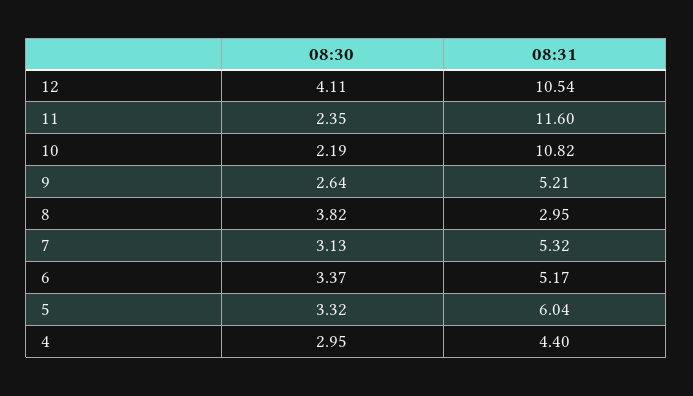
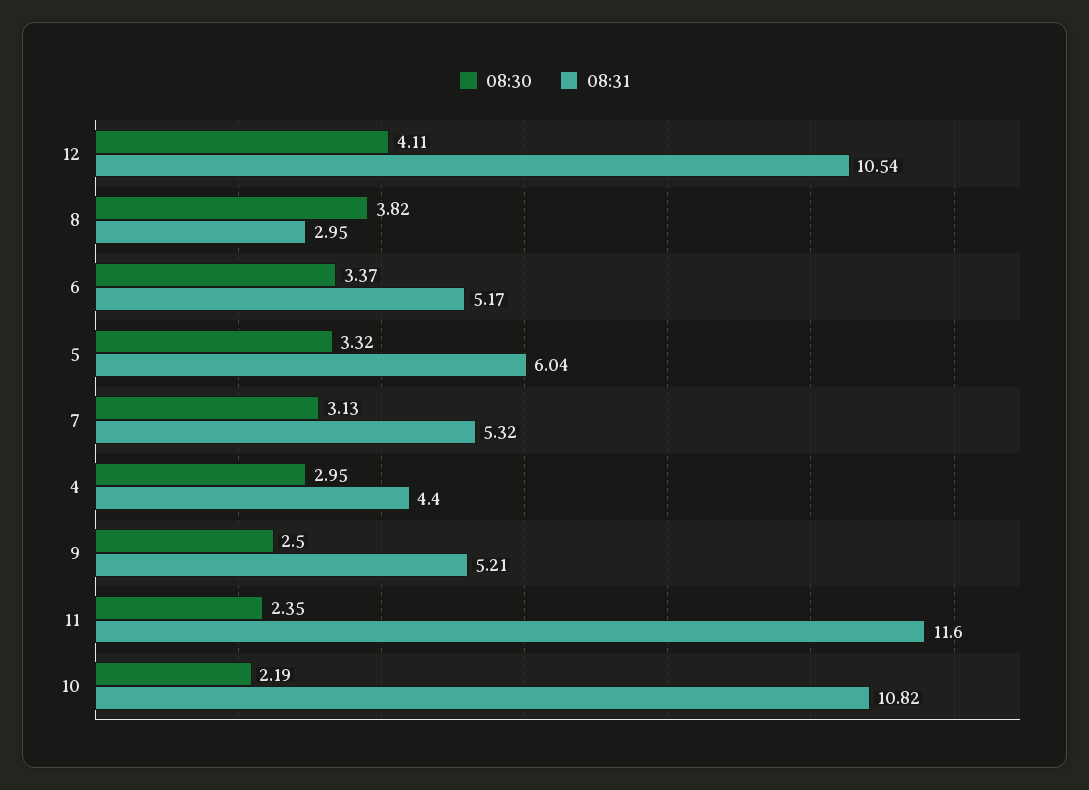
08:30, 9: 2.64 -> 2.5

